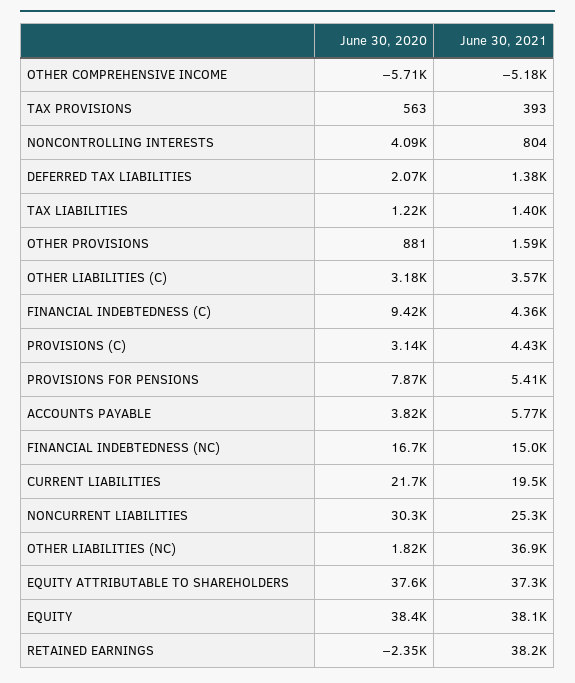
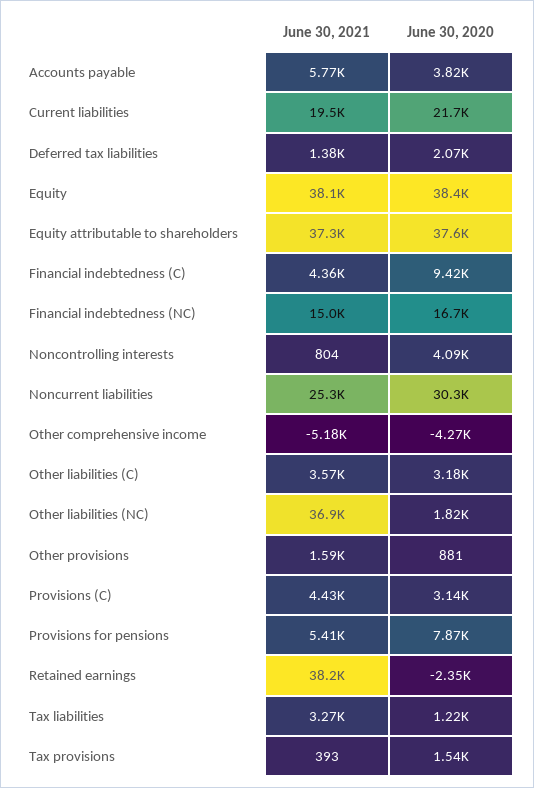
June 30, 2020, OTHER COMPREHENSIVE INCOME: -5710 -> -4270
June 30, 2020, TAX PROVISIONS: 563 -> 1540
June 30, 2021, TAX LIABILITIES: 1400 -> 3270

